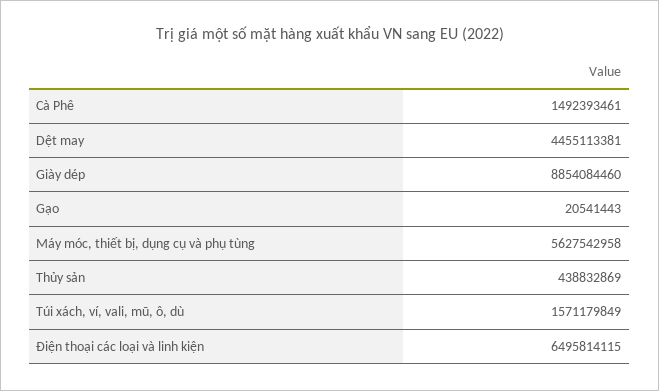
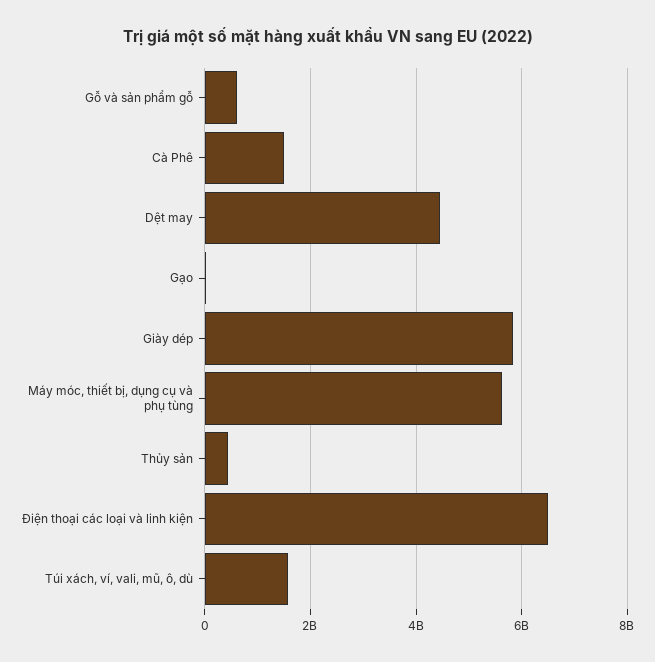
Giày dép: 8854084460 -> 5800000000
Gỗ và sản phẩm gỗ: none -> 600000000

